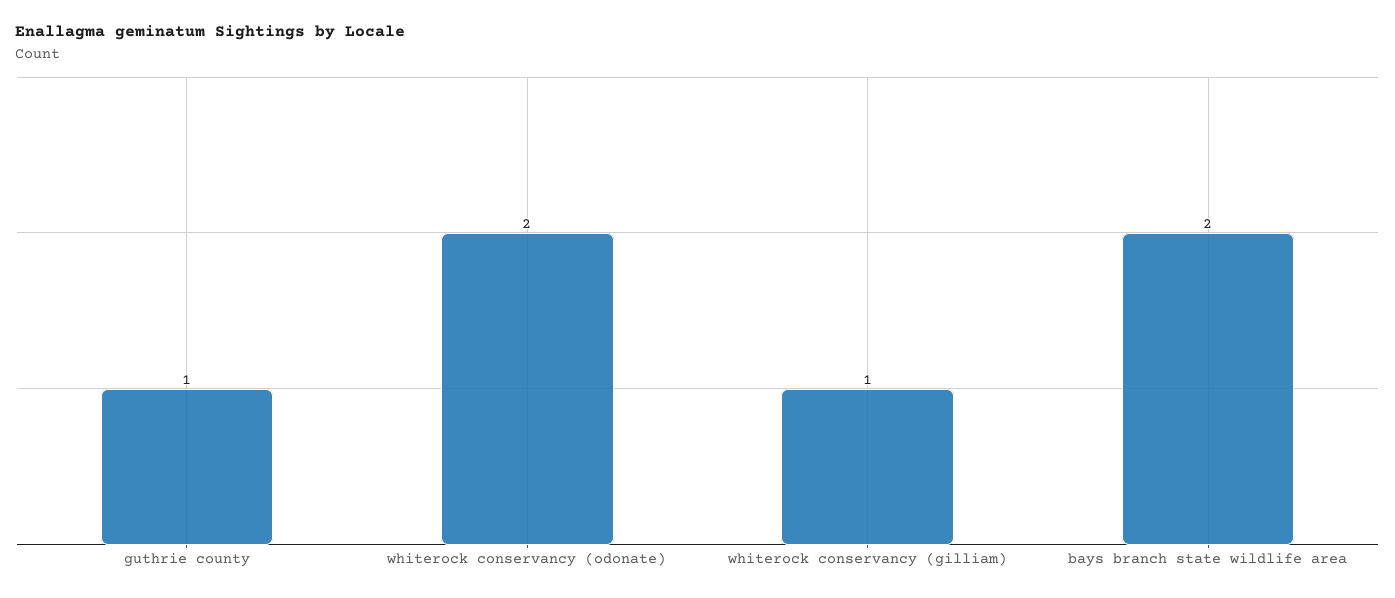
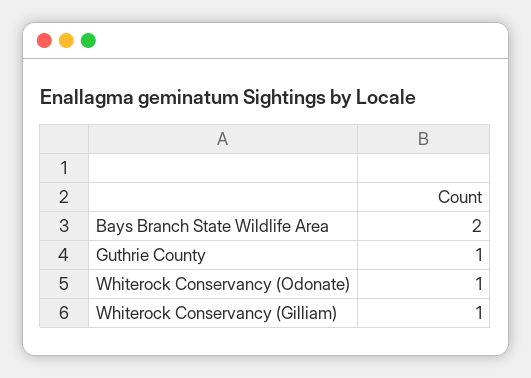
whiterock conservancy (odonate): 2 -> 1

